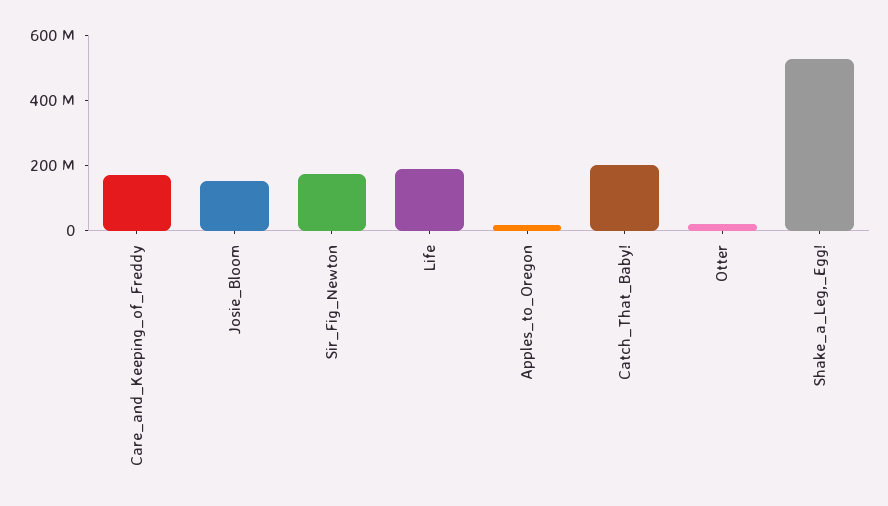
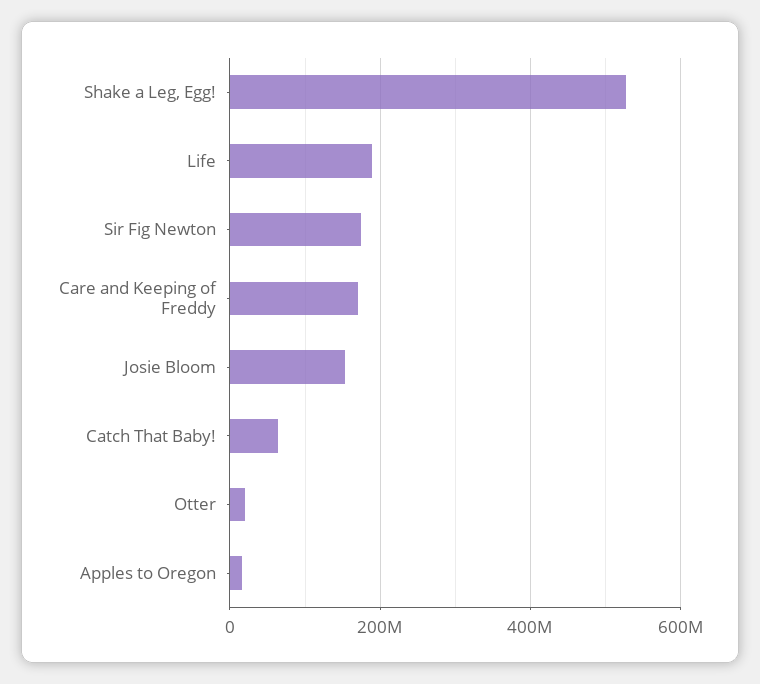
Catch_That_Baby!: 200000000 -> 60000000

